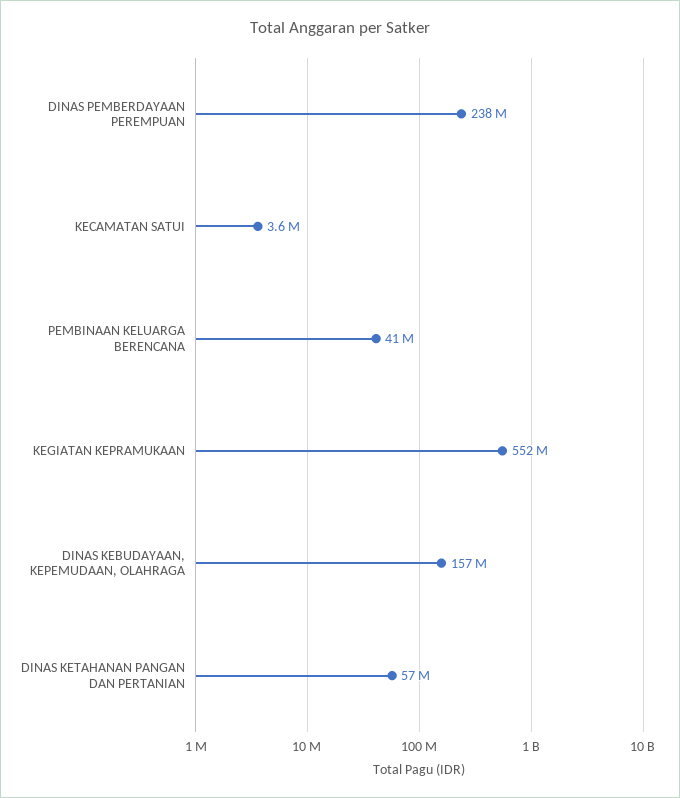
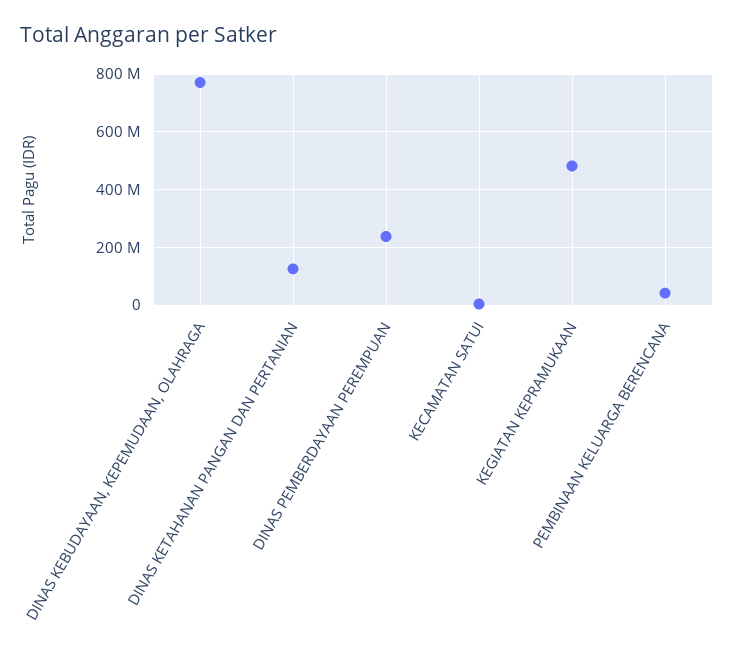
KEGIATAN KEPRAMUKAAN: 552000000 -> 475000000
DINAS KEBUDAYAAN, KEPEMUDAAN, OLAHRAGA: 157000000 -> 775000000
DINAS KETAHANAN PANGAN DAN PERTANIAN: 57000000 -> 125000000

